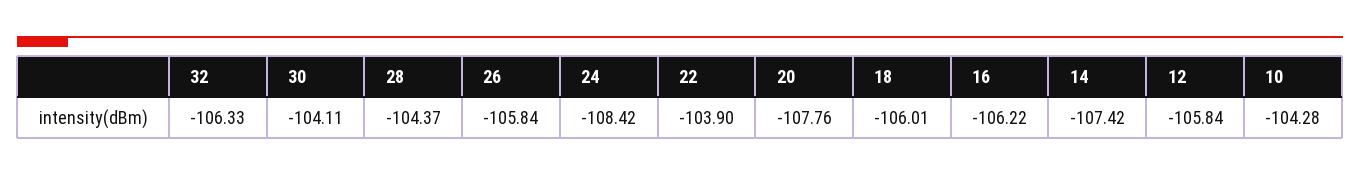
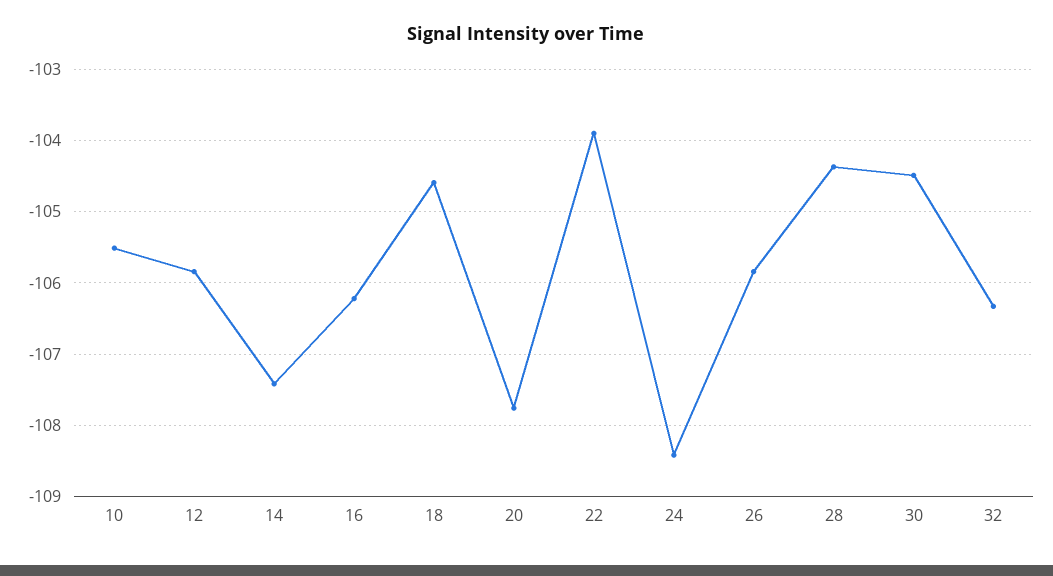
30: -104.11 -> -104.5
18: -106.01 -> -104.6
10: -104.28 -> -105.5

